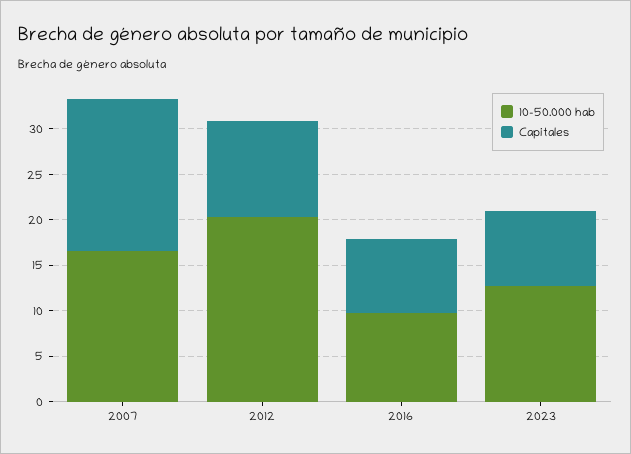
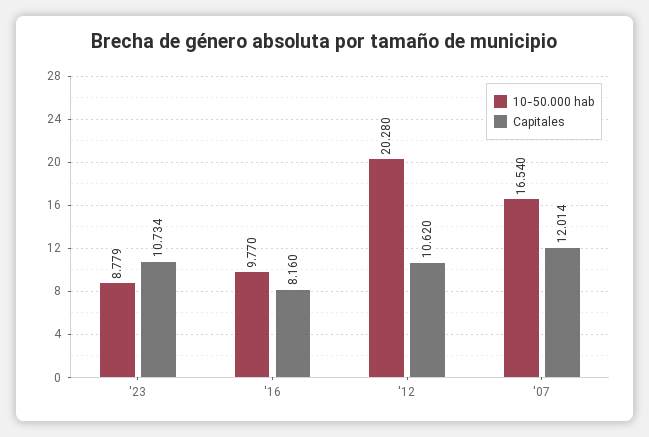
Capitales, 2007: 17 -> 12.014
10-50.000 hab, 2023: 13 -> 8.779
Capitales, 2023: 8 -> 10.734

